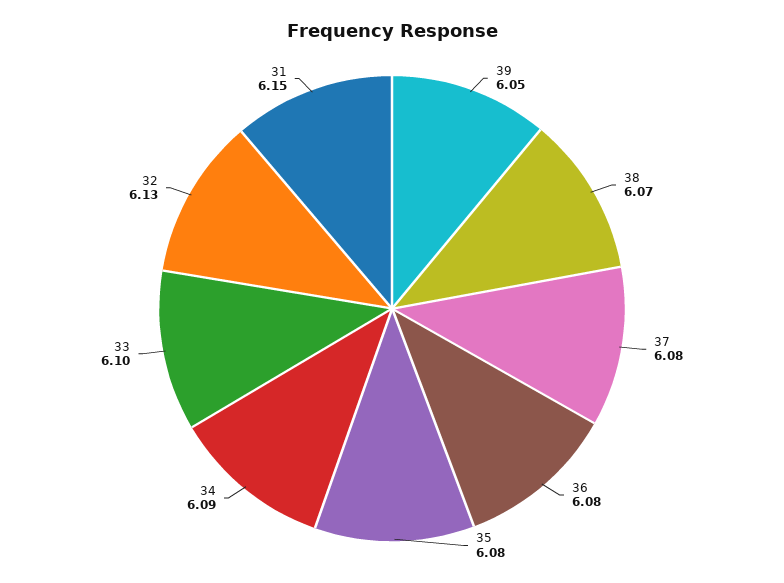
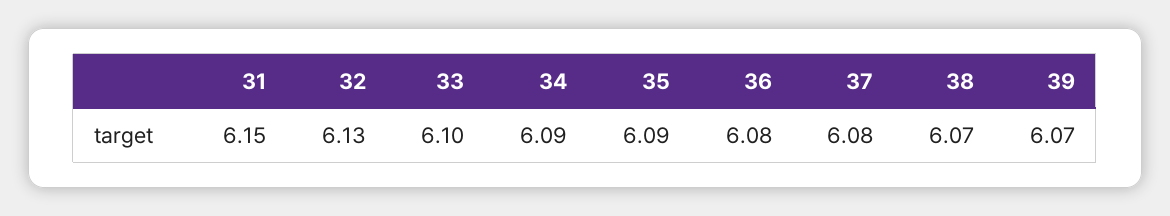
39: 6.05 -> 6.07
35: 6.08 -> 6.09

